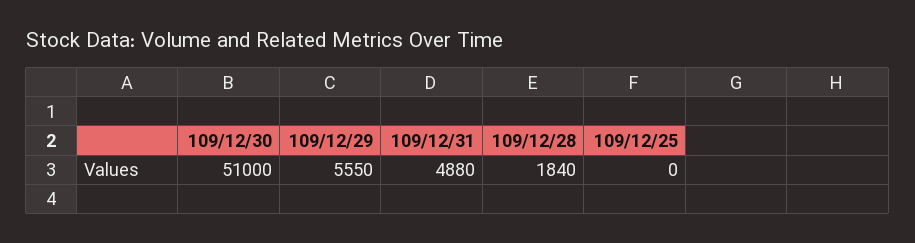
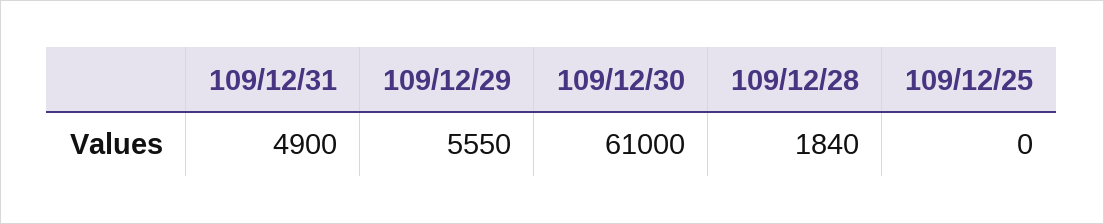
109/12/30: 51000 -> 61000
109/12/31: 4880 -> 4900

